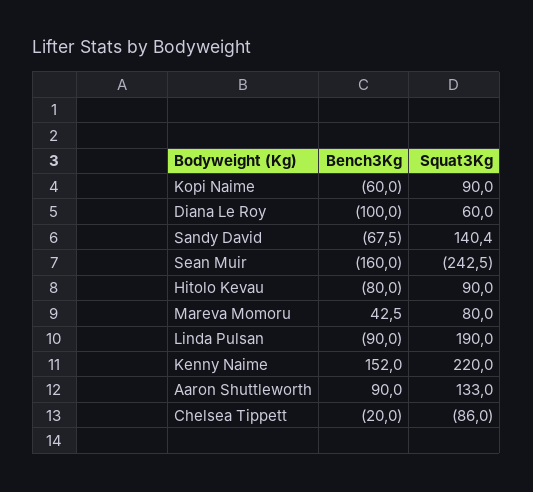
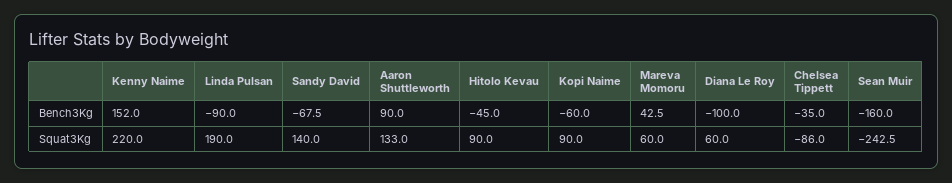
Squat3Kg, Sandy David: 140.4 -> 140
Bench3Kg, Hitolo Kevau: -80 -> -45
Squat3Kg, Mareva Momoru: 80 -> 60
Bench3Kg, Chelsea Tippett: -20 -> -35

